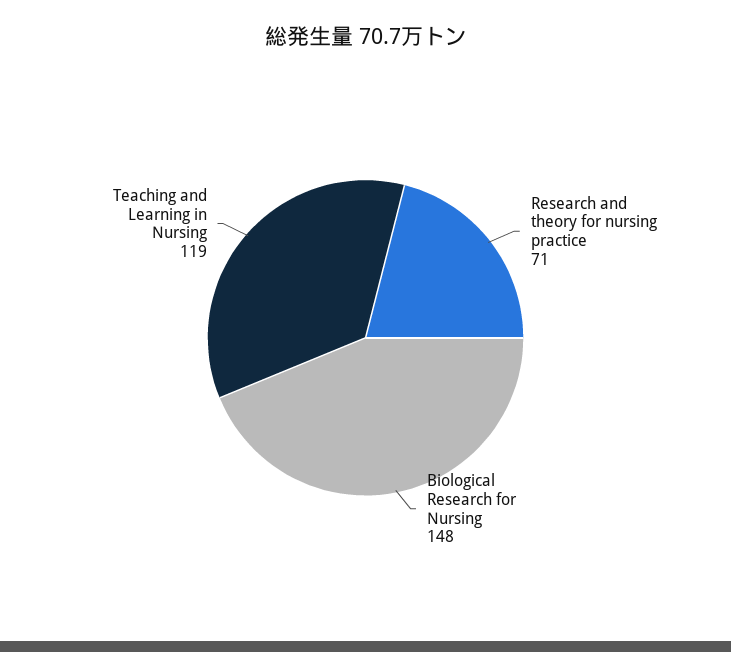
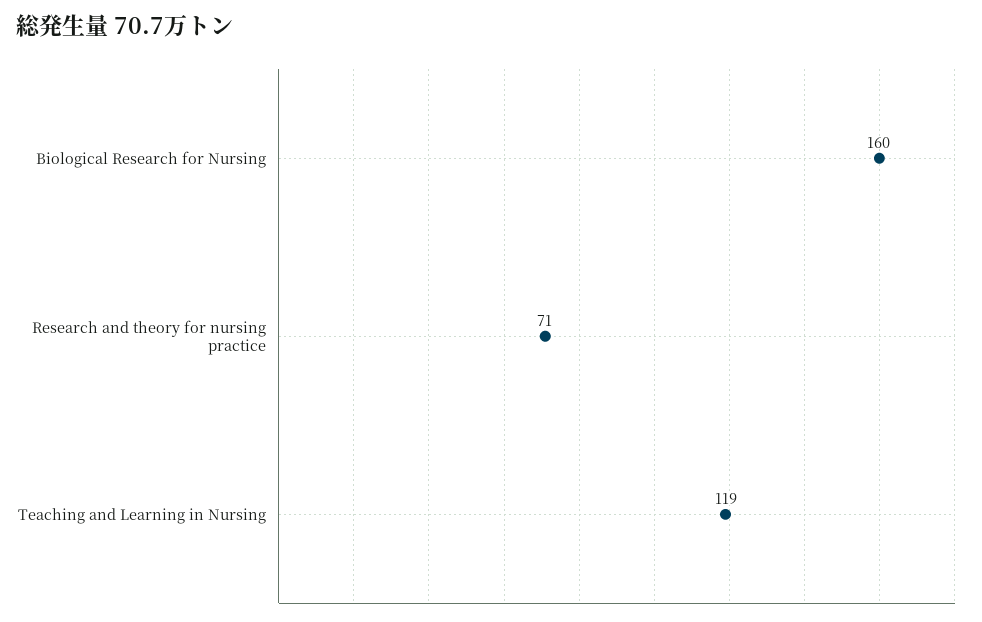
Biological Research for Nursing: 148 -> 160

